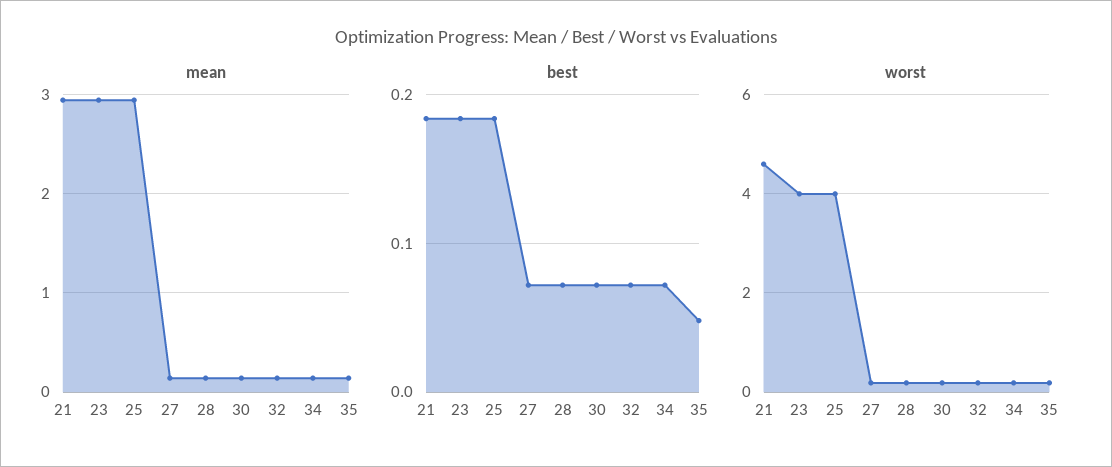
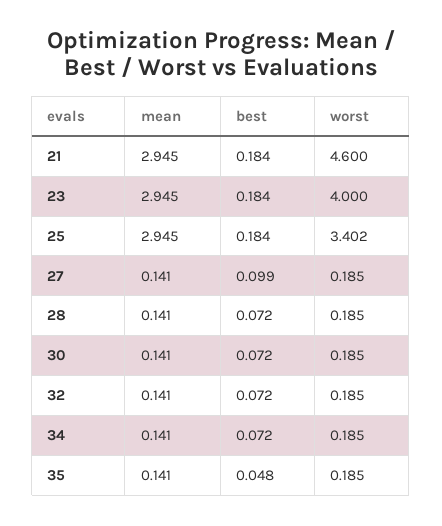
best, 27: 0.07 -> 0.099
worst, 25: 4 -> 3.402

